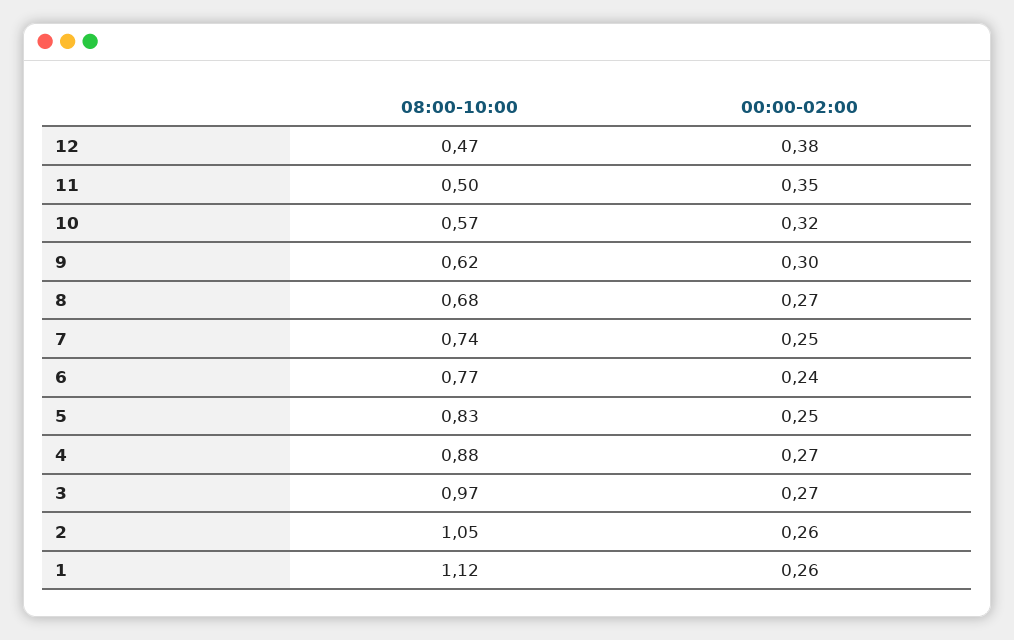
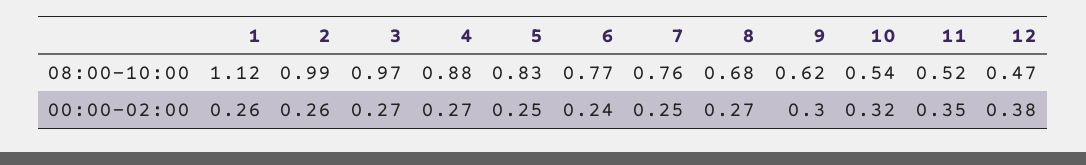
08:00-10:00, 11: 0.5 -> 0.52
08:00-10:00, 10: 0.57 -> 0.54
08:00-10:00, 7: 0.74 -> 0.76
08:00-10:00, 2: 1.05 -> 0.99

